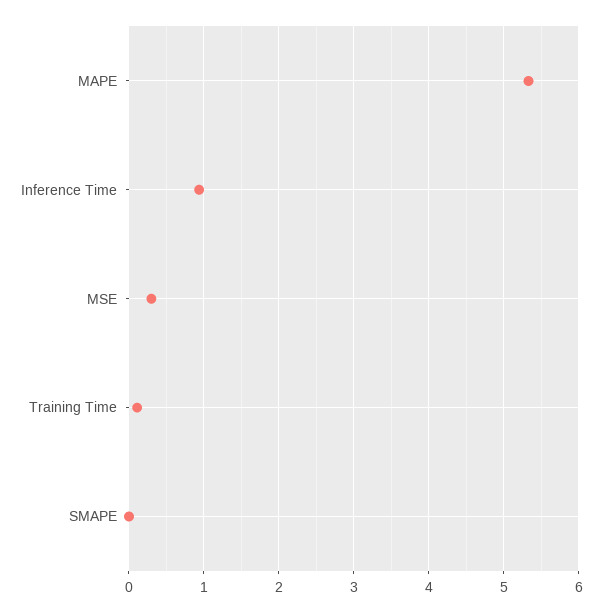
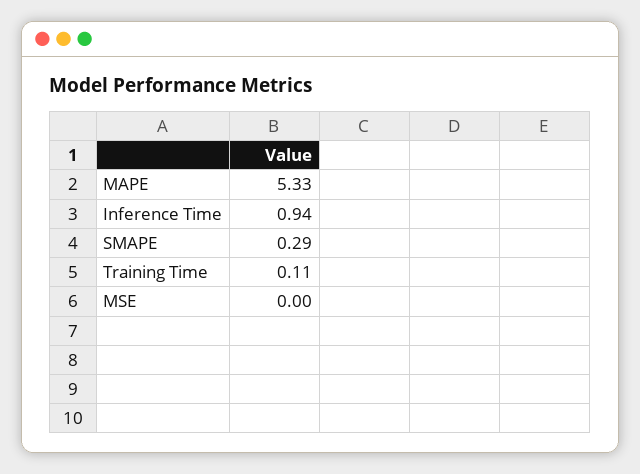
MSE: 0.3 -> 0
SMAPE: 0 -> 0.29

